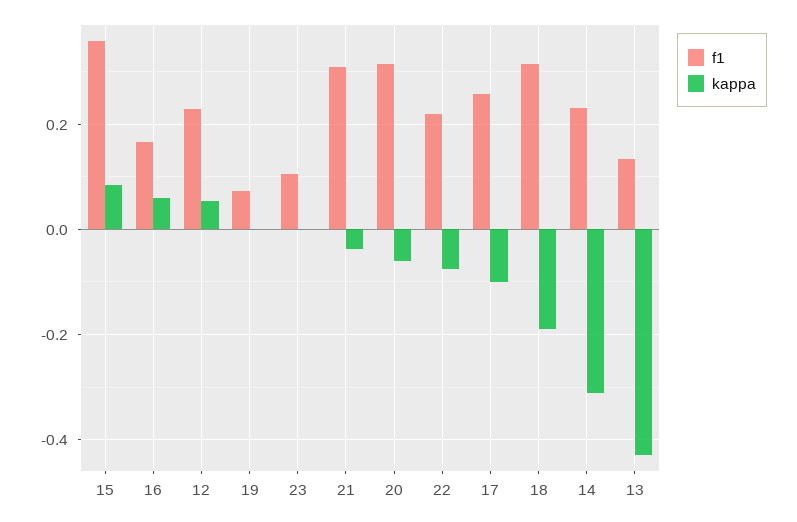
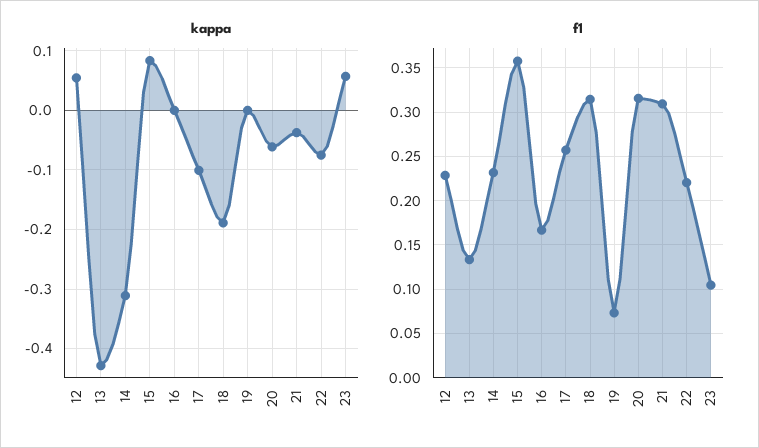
kappa, 16: 0.06 -> 0
kappa, 23: 0 -> 0.06

